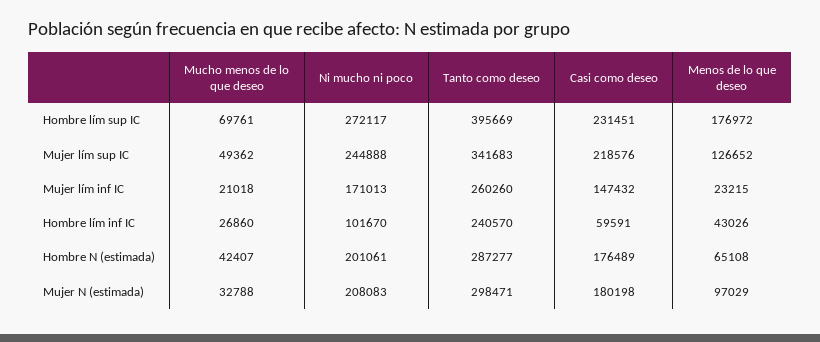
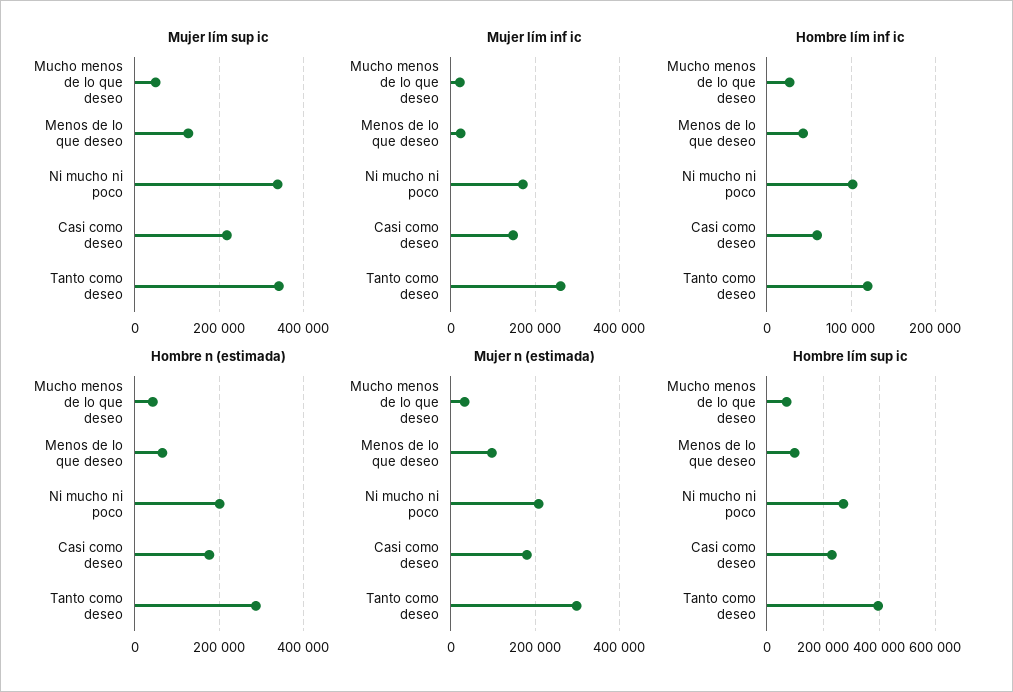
Hombre lím sup IC, Menos de lo que deseo: 176972 -> 100000
Mujer lím sup IC, Ni mucho ni poco: 244888 -> 340000
Hombre lím inf IC, Tanto como deseo: 240570 -> 120000

